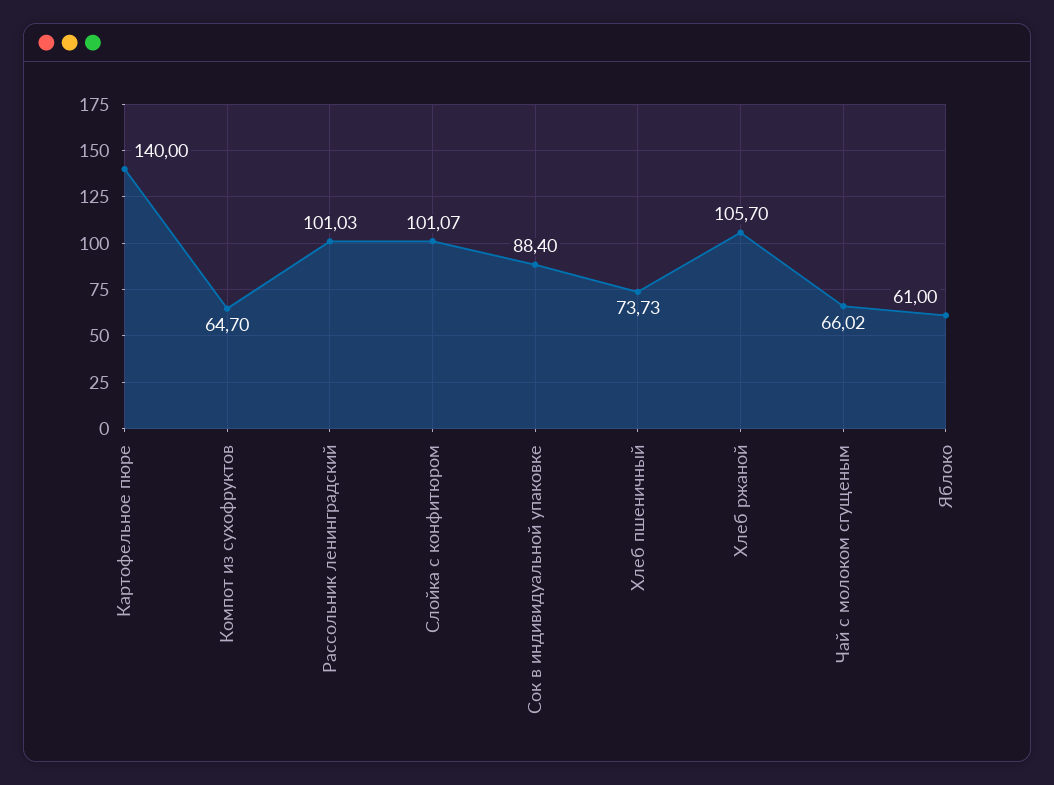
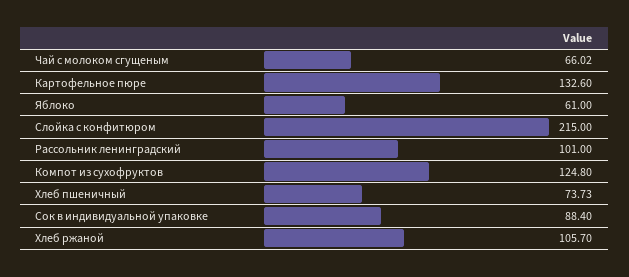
Картофельное пюре: 140 -> 132.6
Компот из сухофруктов: 64.7 -> 124.8
Рассольник ленинградский: 101.03 -> 101
Слойка с конфитюром: 101.07 -> 215

